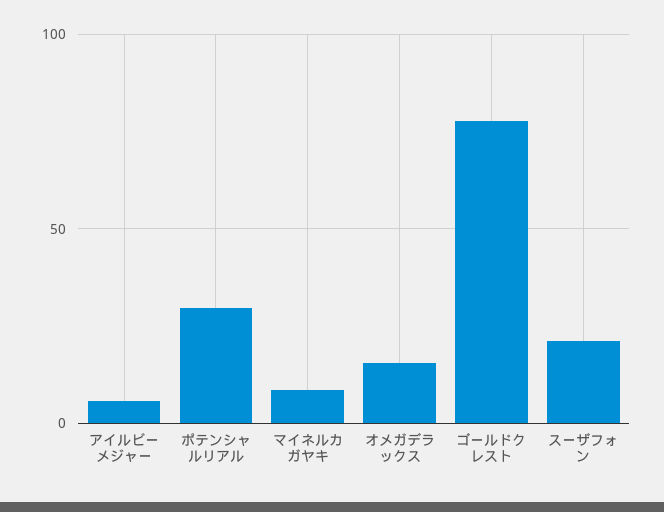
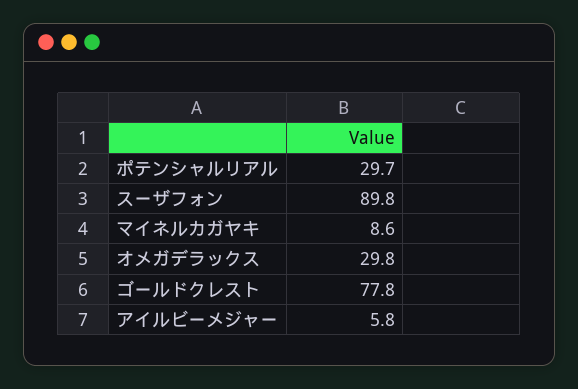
オメガデラックス: 15 -> 29.8
スーザフォン: 20 -> 89.8

